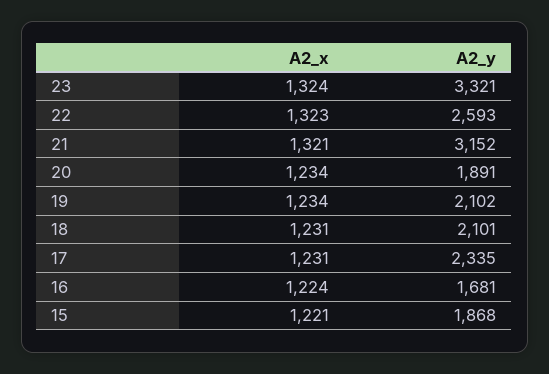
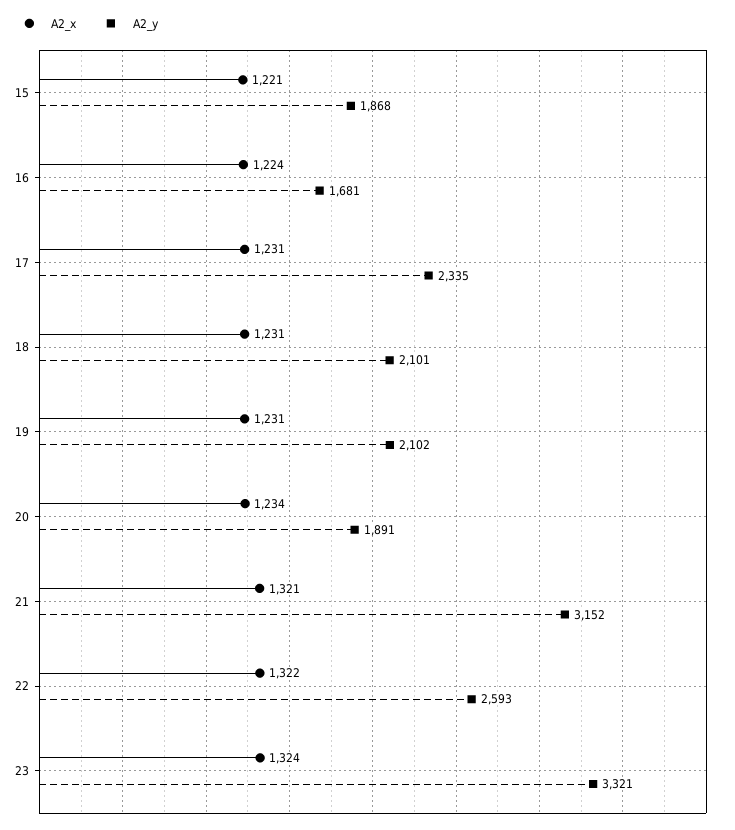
A2_x, 22: 1323 -> 1322
A2_x, 19: 1234 -> 1231

